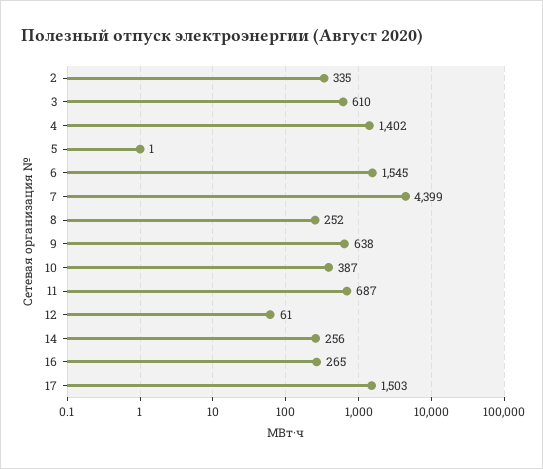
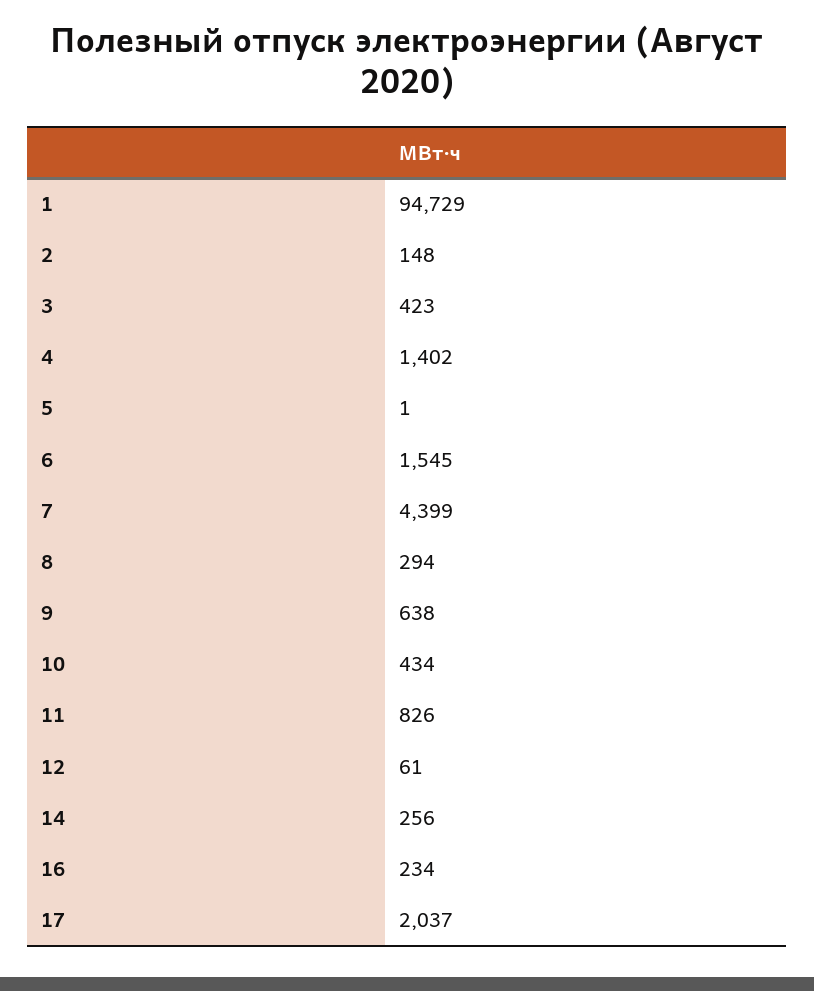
2: 335 -> 148
3: 610 -> 423
8: 252 -> 294
10: 387 -> 434
11: 687 -> 826
16: 265 -> 234
17: 1503 -> 2037
1: none -> 94729

